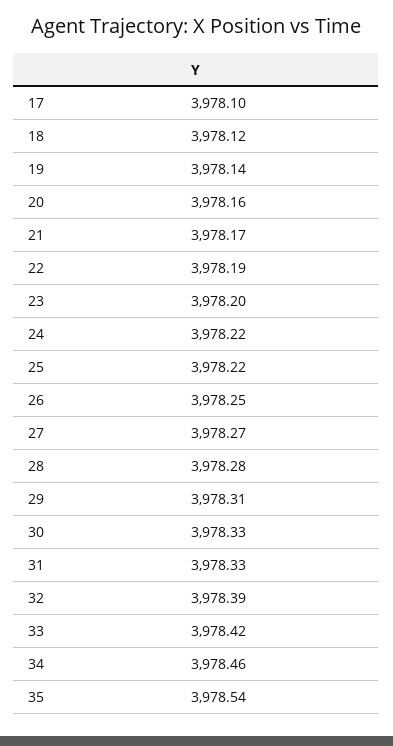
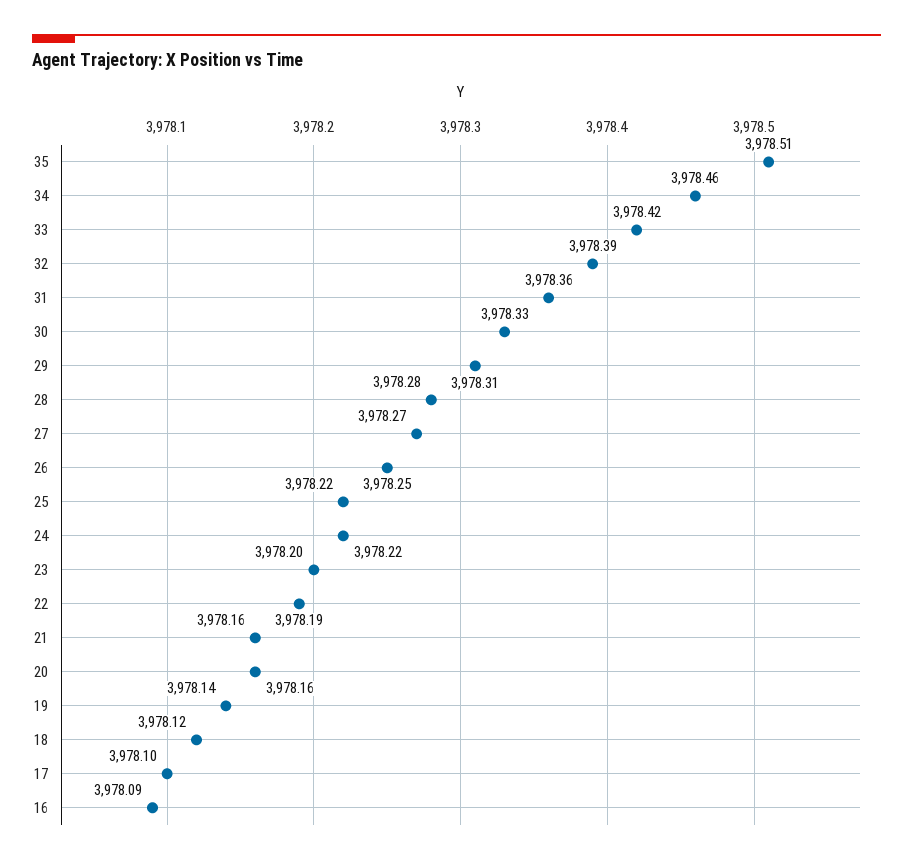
21: 3978.17 -> 3978.16
31: 3978.33 -> 3978.36
35: 3978.54 -> 3978.51
16: none -> 3978.09

